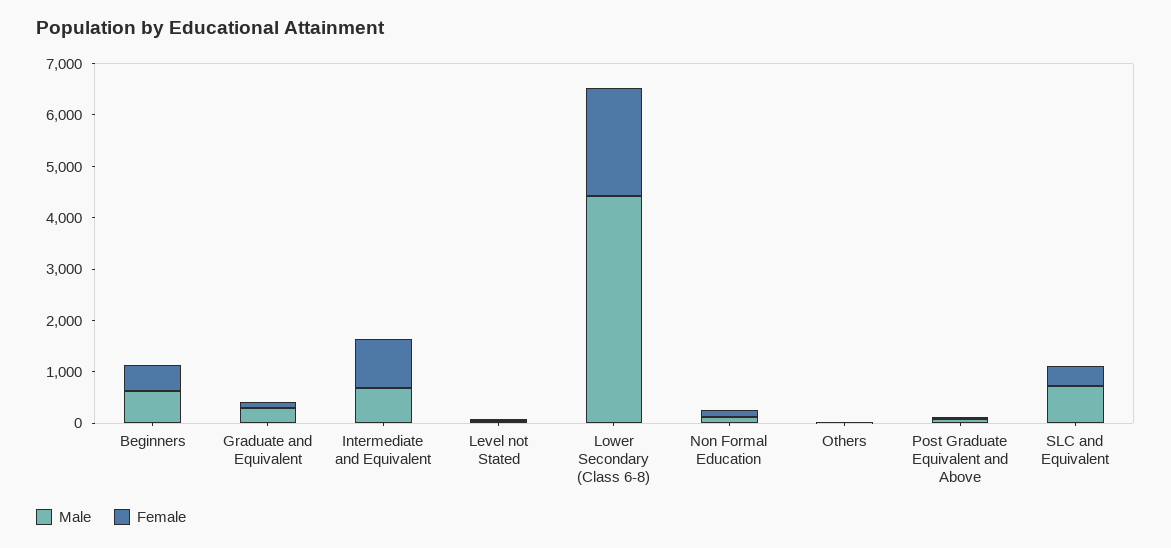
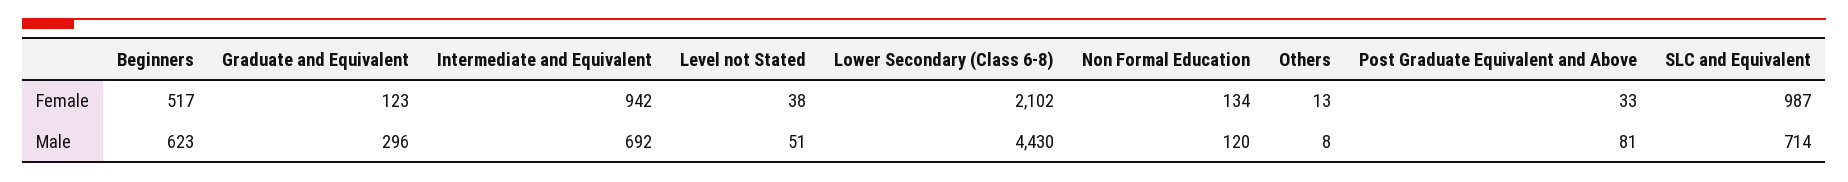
Female, SLC and Equivalent: 400 -> 987

